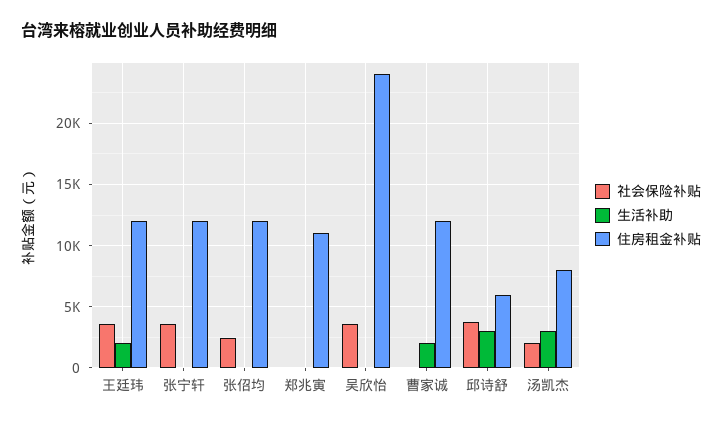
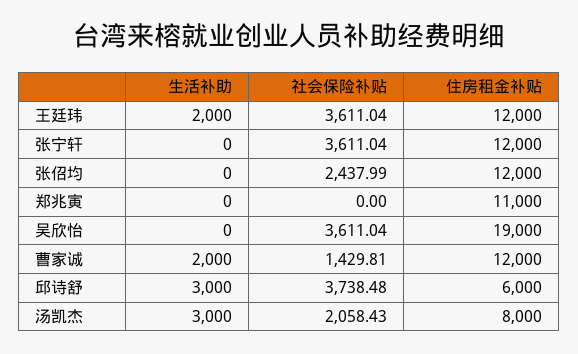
住房租金补贴, 吴欣怡: 24000 -> 19000
社会保险补贴, 曹家诚: 0 -> 1429.81

